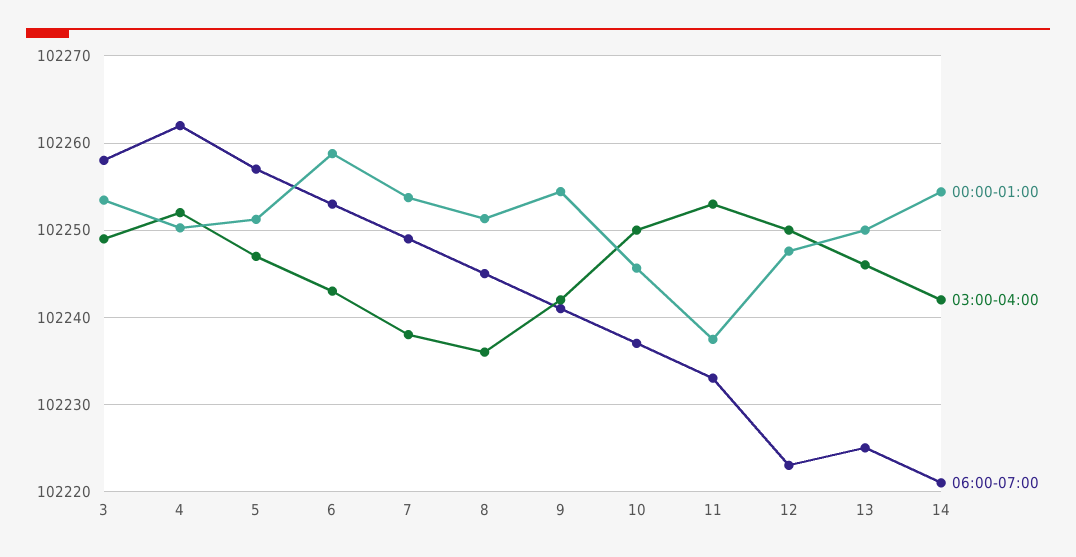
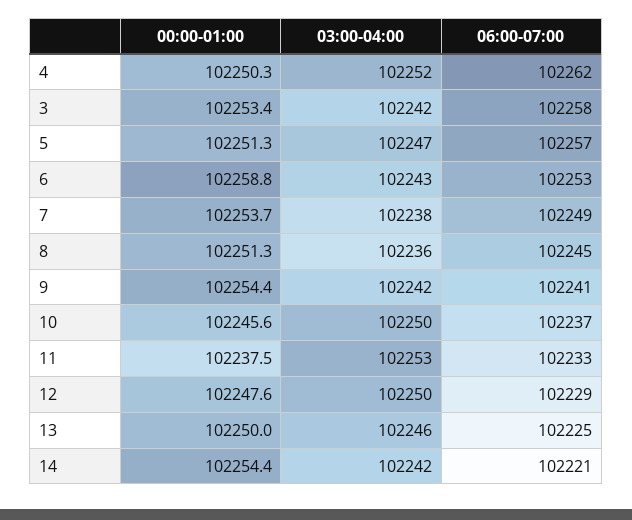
03:00-04:00, 3: 102249 -> 102242
06:00-07:00, 12: 102223 -> 102229

